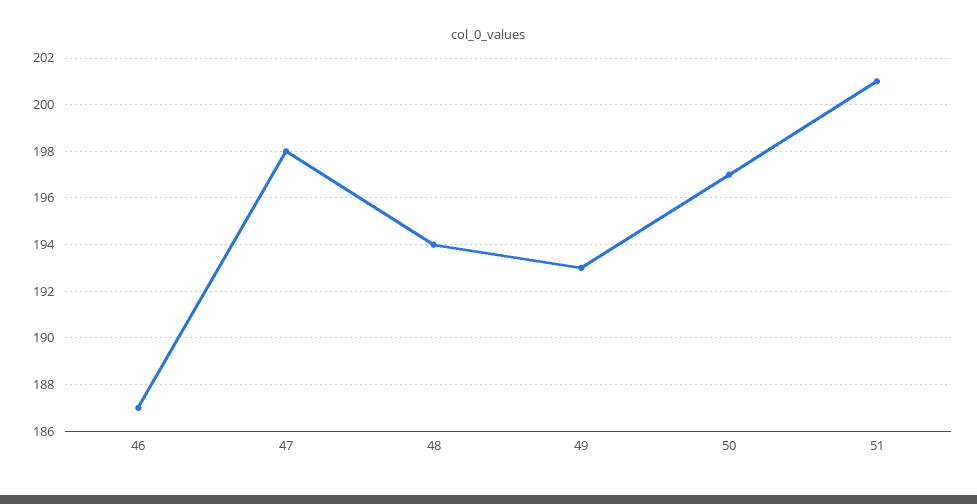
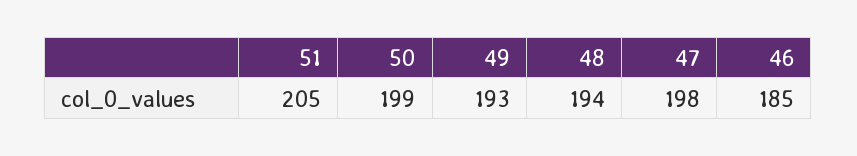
46: 187 -> 185
50: 197 -> 199
51: 201 -> 205

